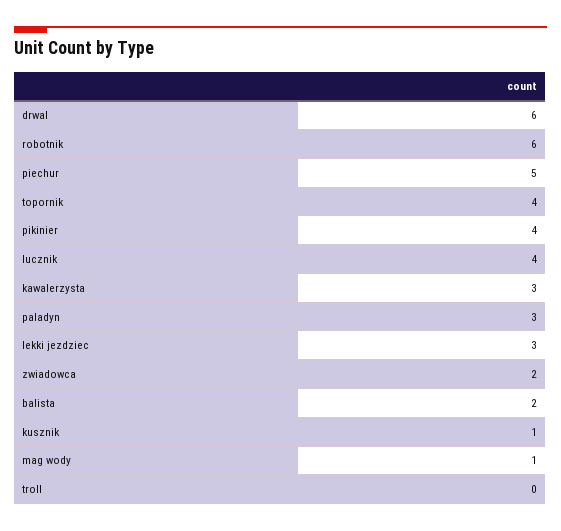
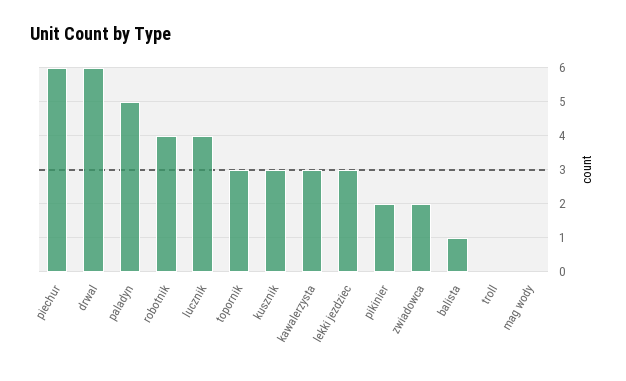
robotnik: 6 -> 4
piechur: 5 -> 6
topornik: 4 -> 3
pikinier: 4 -> 2
paladyn: 3 -> 5
balista: 2 -> 1
kusznik: 1 -> 3
mag wody: 1 -> 0

